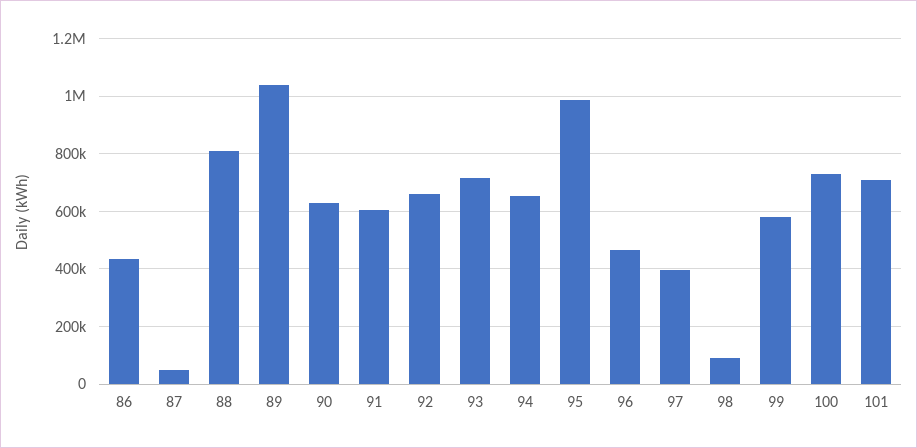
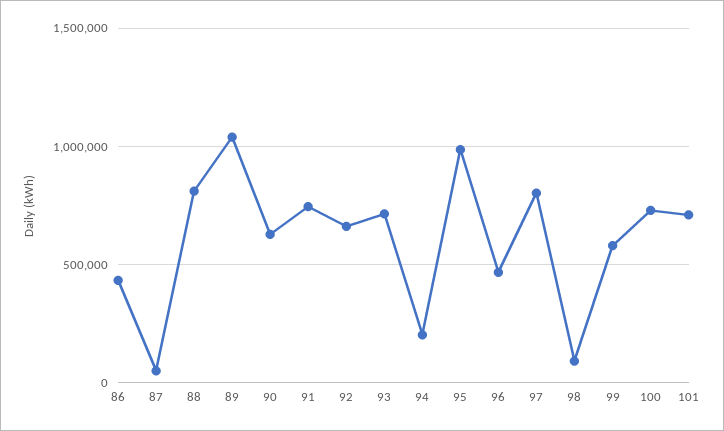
91: 600000 -> 750000
94: 650000 -> 200000
97: 400000 -> 800000

